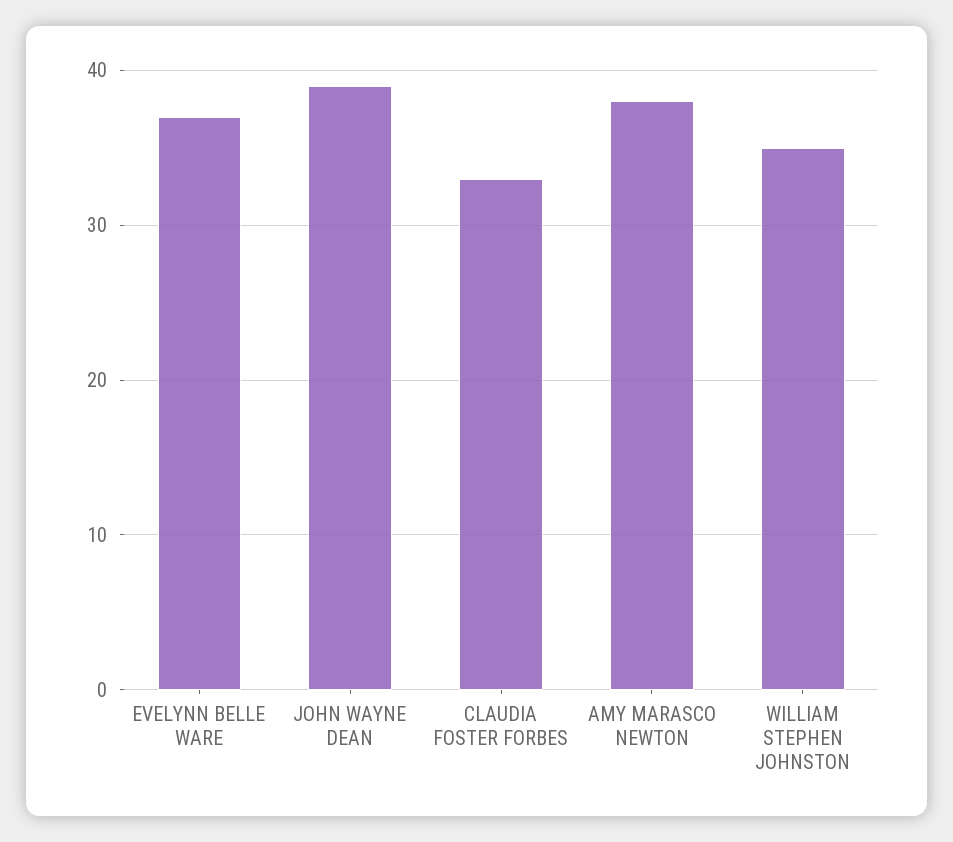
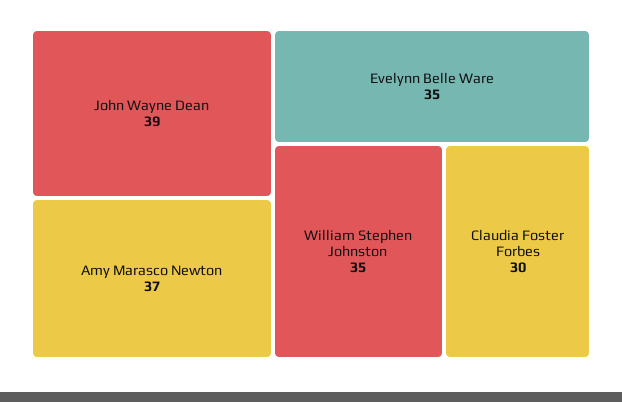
EVELYNN BELLE WARE: 37 -> 35
CLAUDIA FOSTER FORBES: 33 -> 30
AMY MARASCO NEWTON: 38 -> 37

